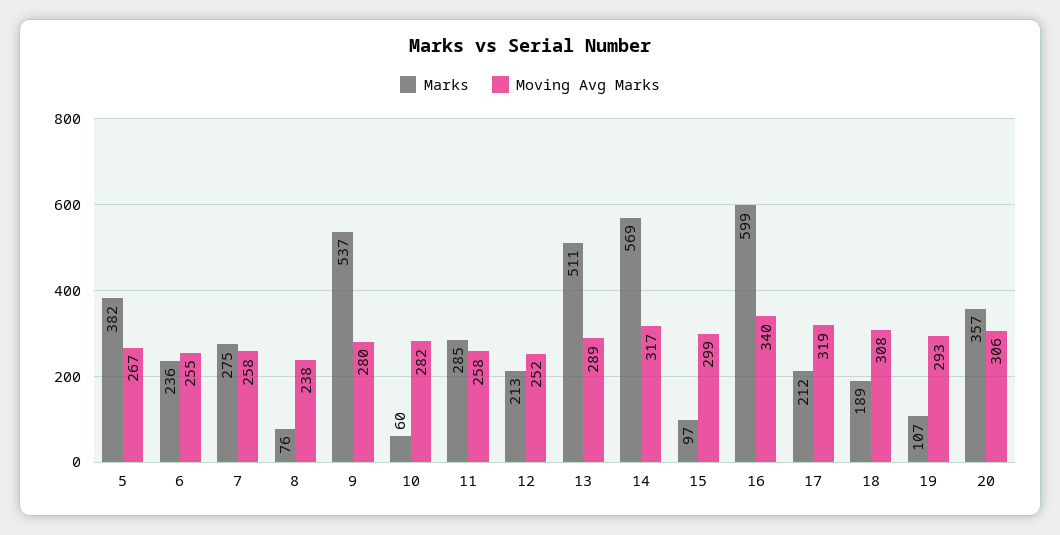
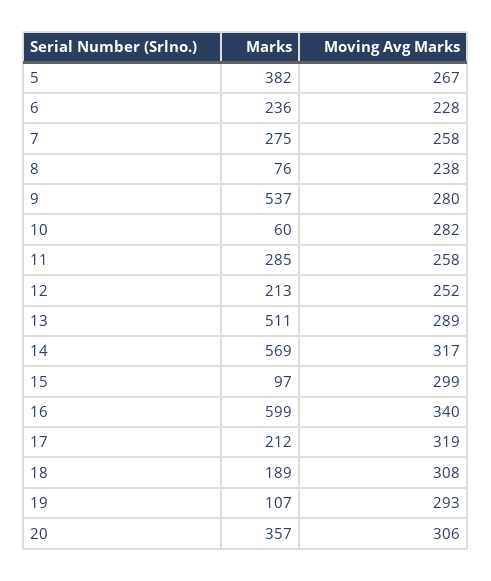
Moving Avg Marks, 6: 255 -> 228

